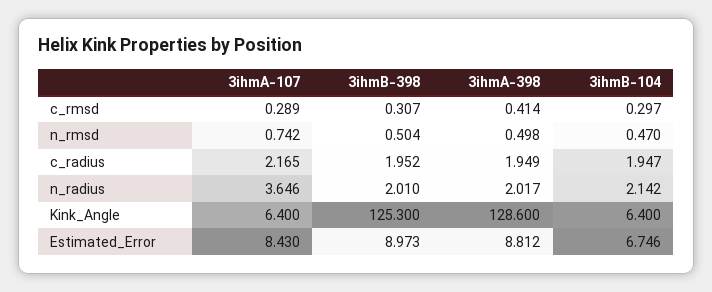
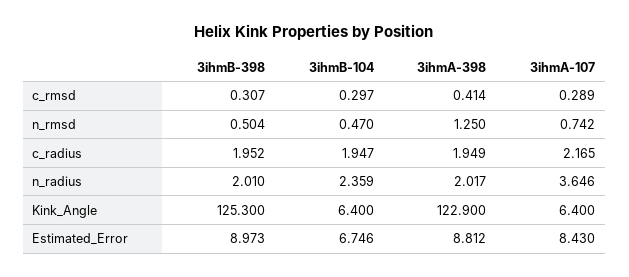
3ihmA-398, n_rmsd: 0.498 -> 1.25
3ihmB-104, n_radius: 2.142 -> 2.359
3ihmA-398, Kink_Angle: 128.6 -> 122.9

